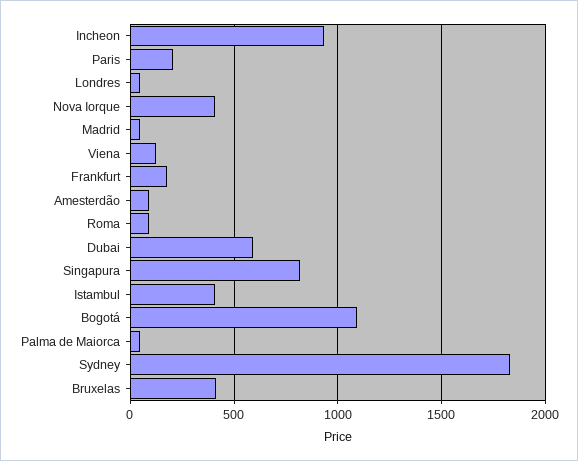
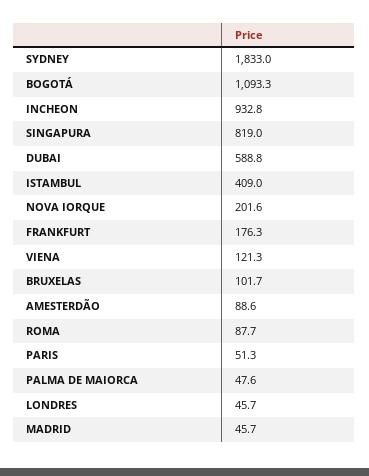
Paris: 200 -> 51.3
Nova Iorque: 400 -> 201.6
Bruxelas: 400 -> 101.7

